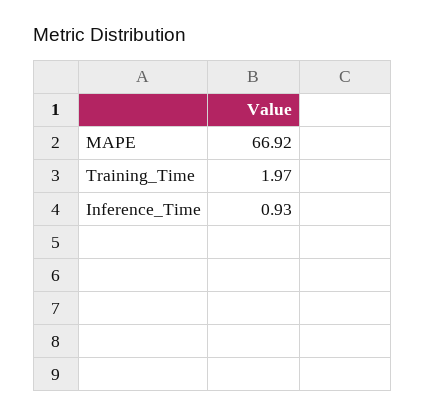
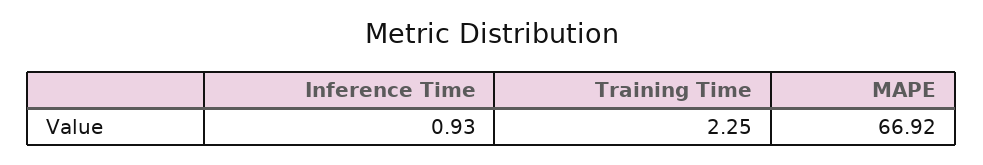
Training_Time: 1.97 -> 2.25

